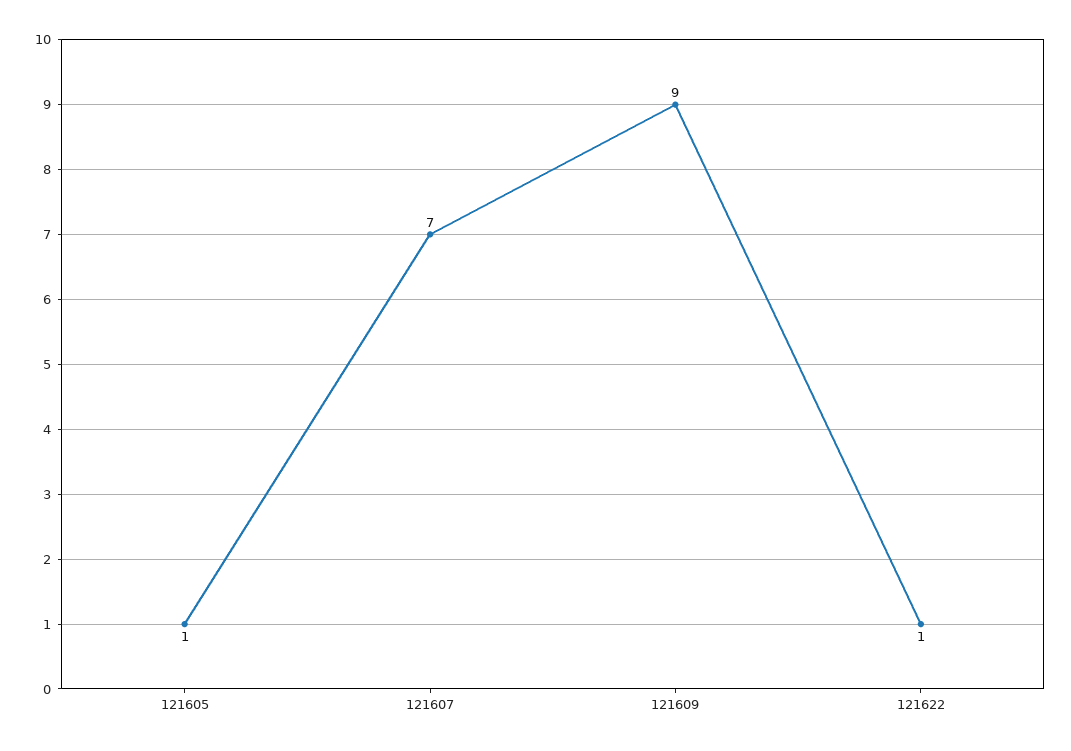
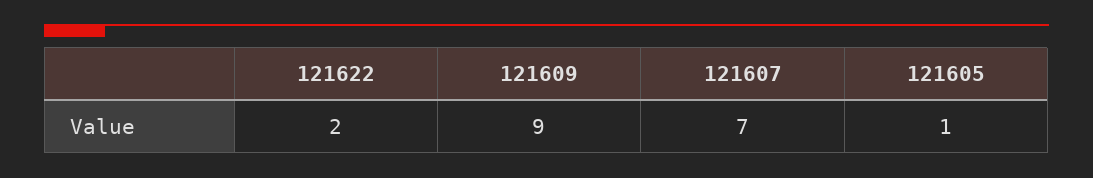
121622: 1 -> 2

